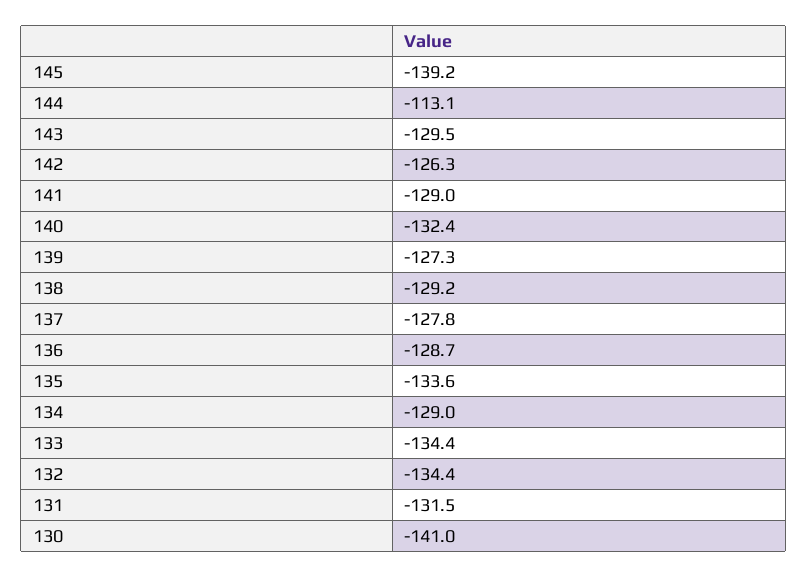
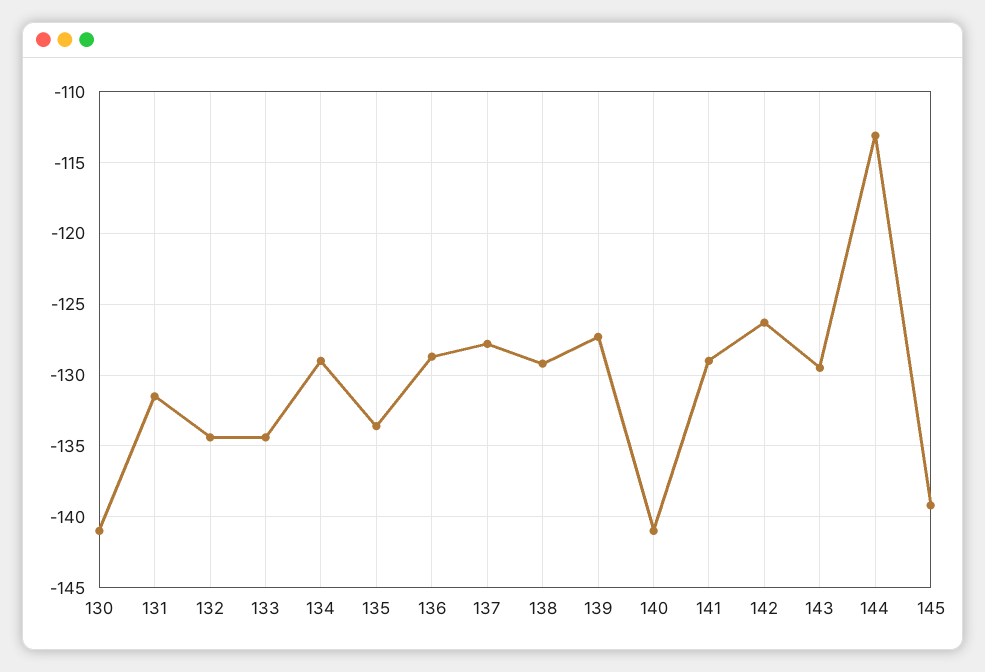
140: -132.4 -> -141

